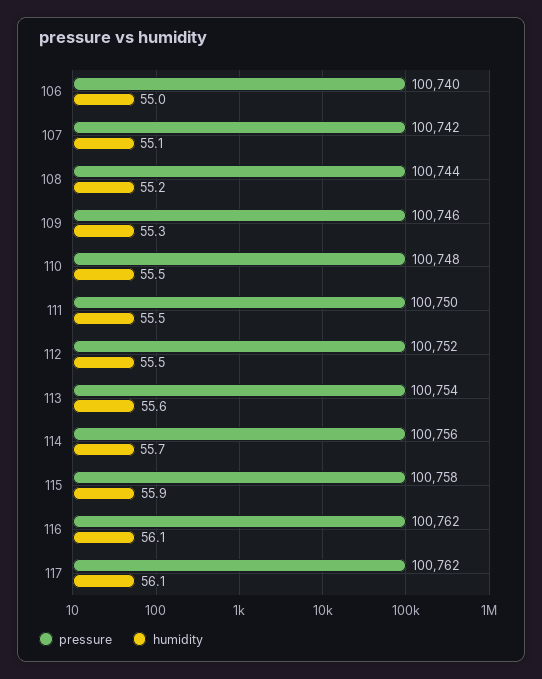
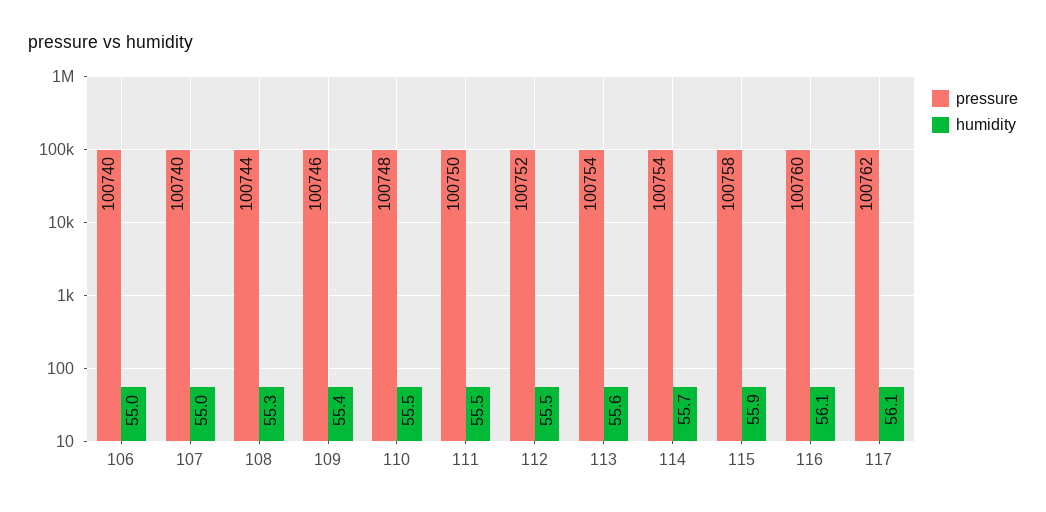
pressure, 107: 100742 -> 100740
humidity, 107: 55.1 -> 55
humidity, 108: 55.2 -> 55.3
humidity, 109: 55.3 -> 55.4
pressure, 114: 100756 -> 100754
pressure, 116: 100762 -> 100760

